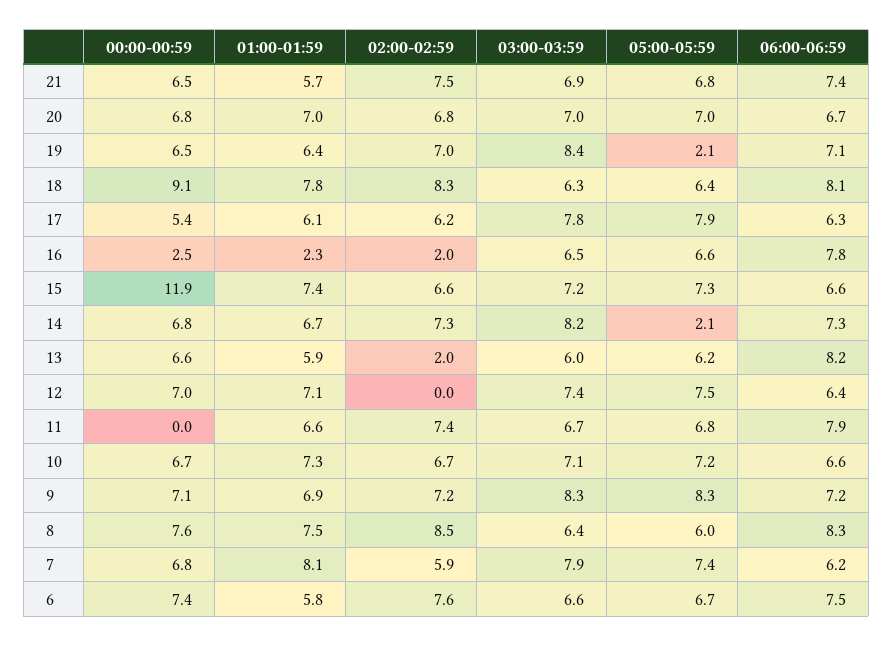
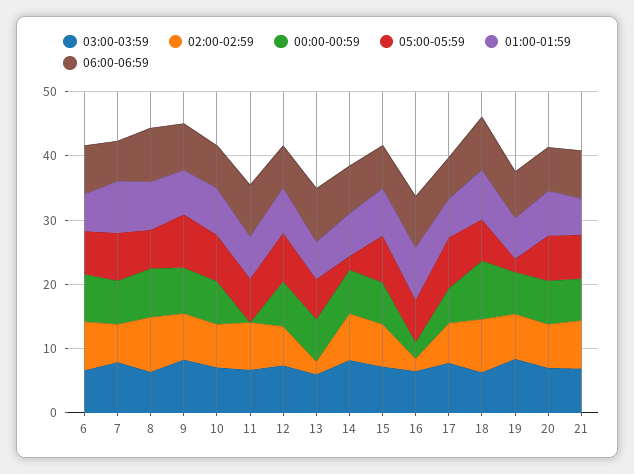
01:00-01:59, 16: 2.3 -> 8
00:00-00:59, 15: 11.9 -> 6
02:00-02:59, 12: 0 -> 6

